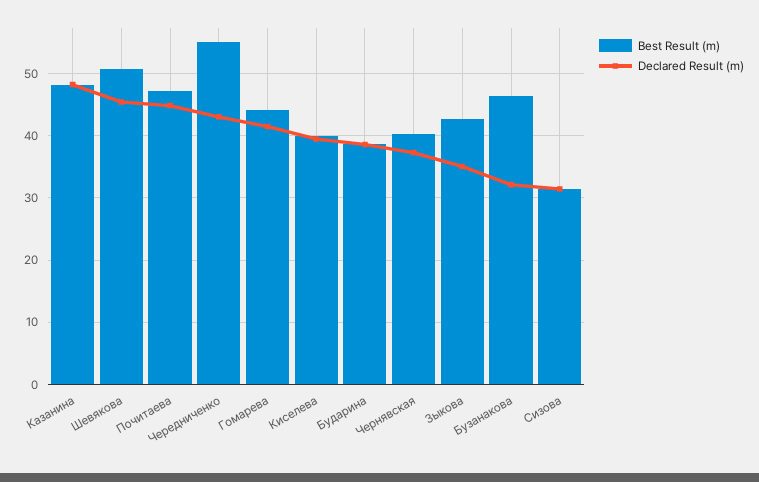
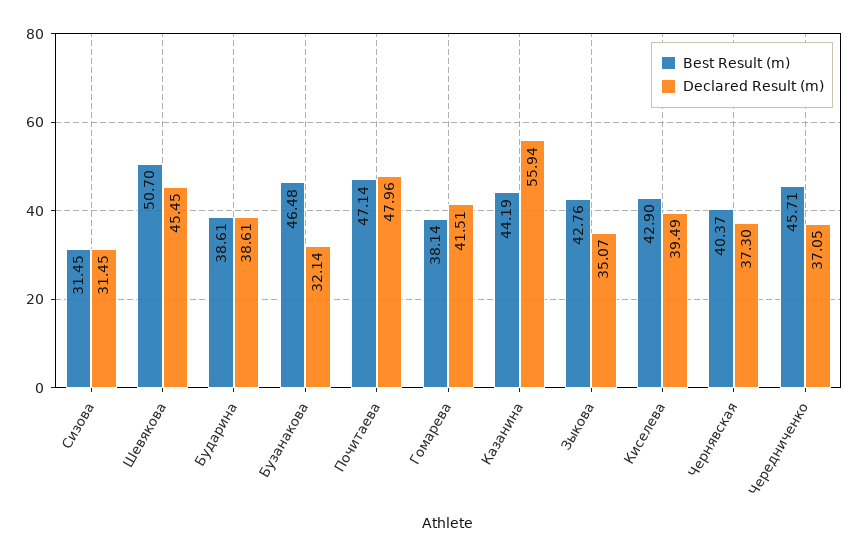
Best Result (m), Казанина: 48 -> 44.19
Declared Result (m), Казанина: 48 -> 55.94
Declared Result (m), Почитаева: 45 -> 47.96
Best Result (m), Чередниченко: 55 -> 45.71
Declared Result (m), Чередниченко: 43 -> 37.05
Best Result (m), Гомарева: 44 -> 38.14
Best Result (m), Киселева: 40 -> 42.9

